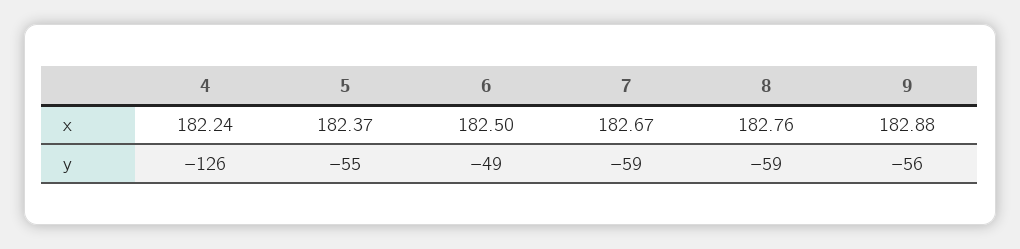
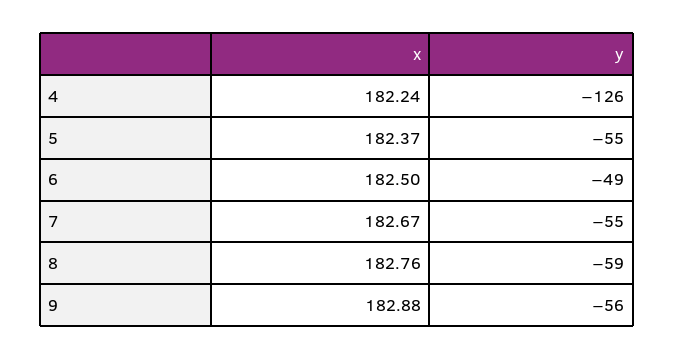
7, y: -59 -> -55

